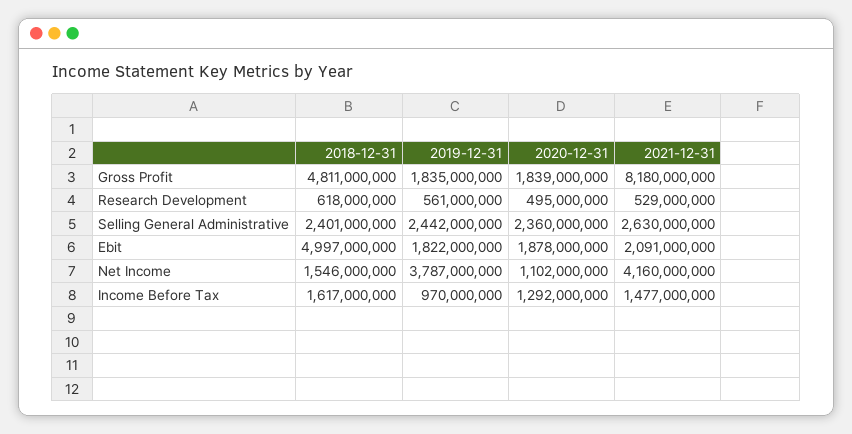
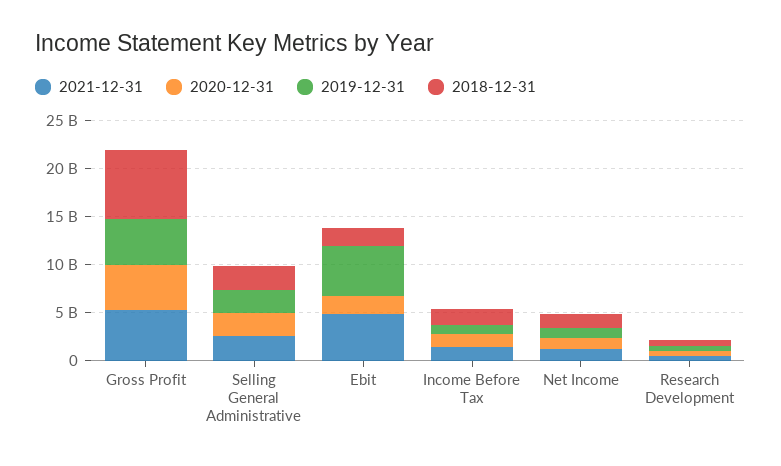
2018-12-31, Gross Profit: 4811000000 -> 7000000000
2019-12-31, Gross Profit: 1835000000 -> 5000000000
2020-12-31, Gross Profit: 1839000000 -> 5000000000
2021-12-31, Gross Profit: 8180000000 -> 5000000000
2018-12-31, Ebit: 4997000000 -> 2000000000
2019-12-31, Ebit: 1822000000 -> 5000000000
2021-12-31, Ebit: 2091000000 -> 5000000000
2019-12-31, Net Income: 3787000000 -> 1000000000
2021-12-31, Net Income: 4160000000 -> 1000000000

